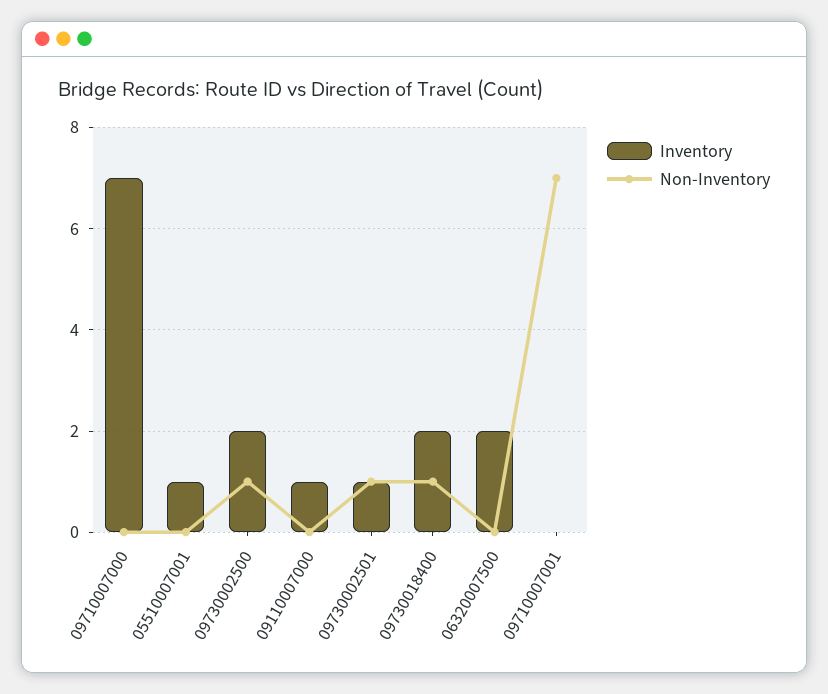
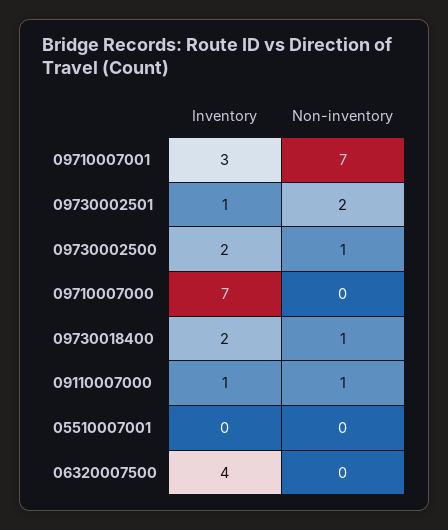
Inventory, 05510007001: 1 -> 0
Non-Inventory, 09110007000: 0 -> 1
Non-Inventory, 09730002501: 1 -> 2
Inventory, 06320007500: 2 -> 4
Inventory, 09710007001: 0 -> 3

